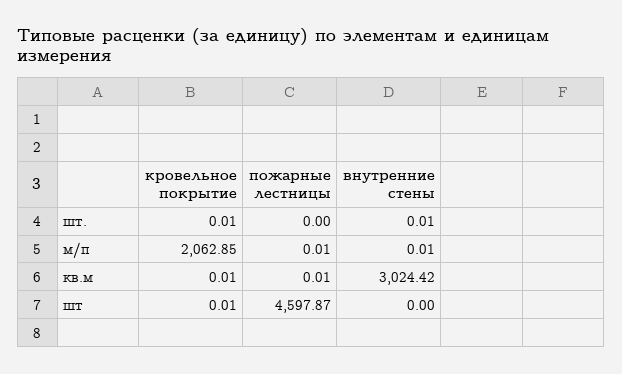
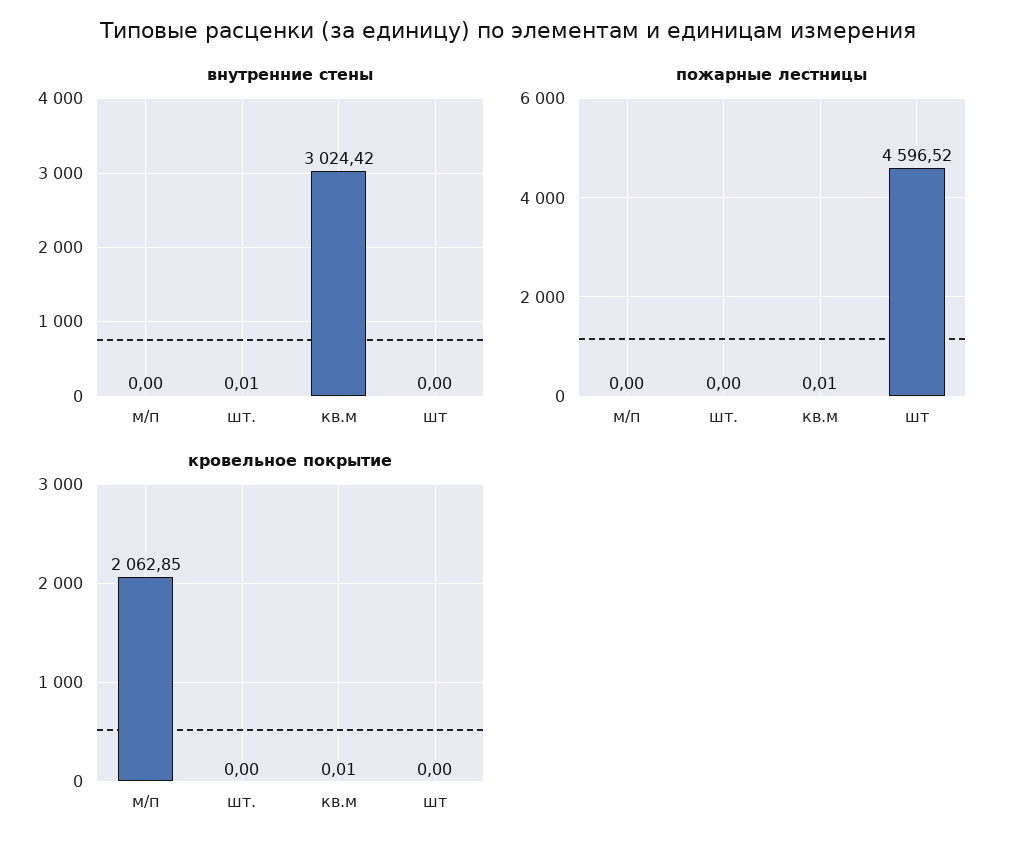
кровельное покрытие, шт.: 0.01 -> 0
пожарные лестницы, м/п: 0.01 -> 0
внутренние стены, м/п: 0.01 -> 0
кровельное покрытие, шт: 0.01 -> 0
пожарные лестницы, шт: 4597.87 -> 4596.52

